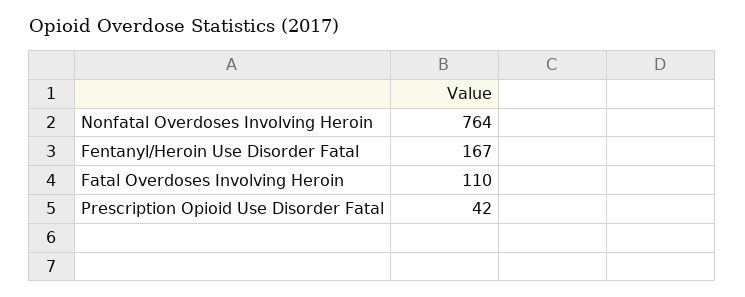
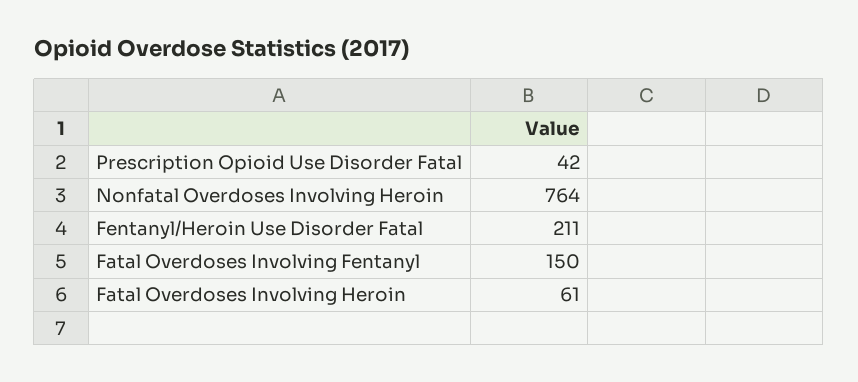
Fentanyl/Heroin Use Disorder Fatal: 167 -> 211
Fatal Overdoses Involving Heroin: 110 -> 61
Fatal Overdoses Involving Fentanyl: none -> 150

